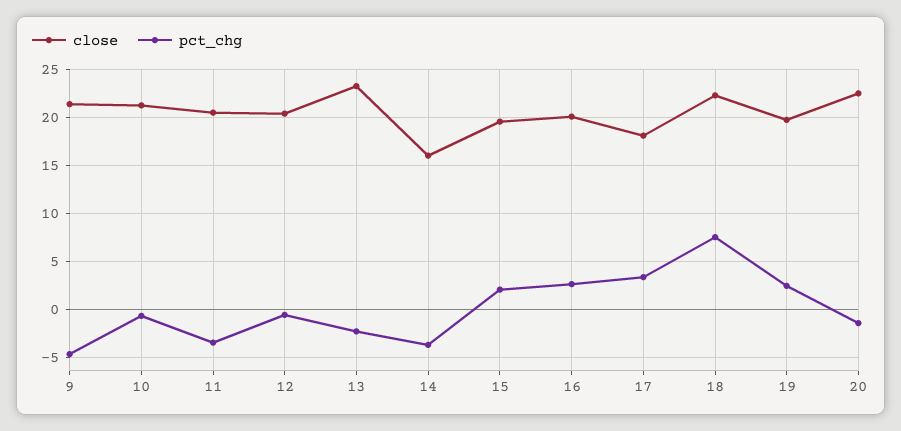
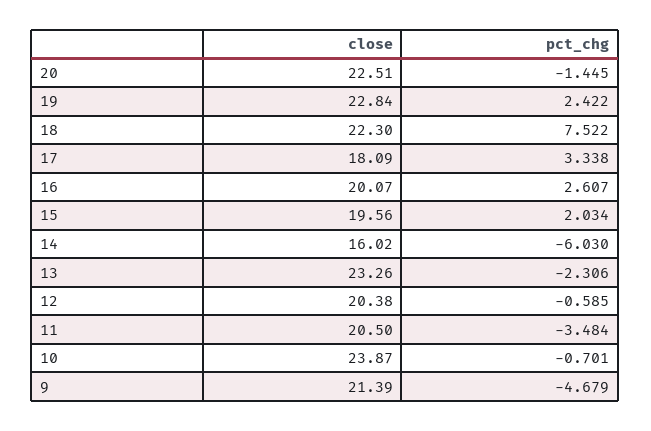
close, 10: 21 -> 23.87
pct_chg, 14: -4 -> -6.03
close, 19: 20 -> 22.84

